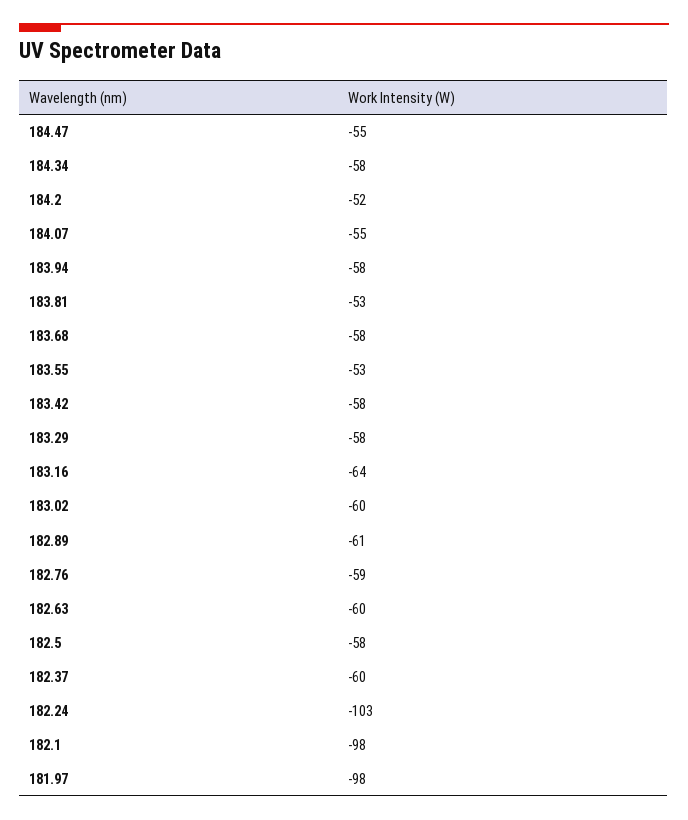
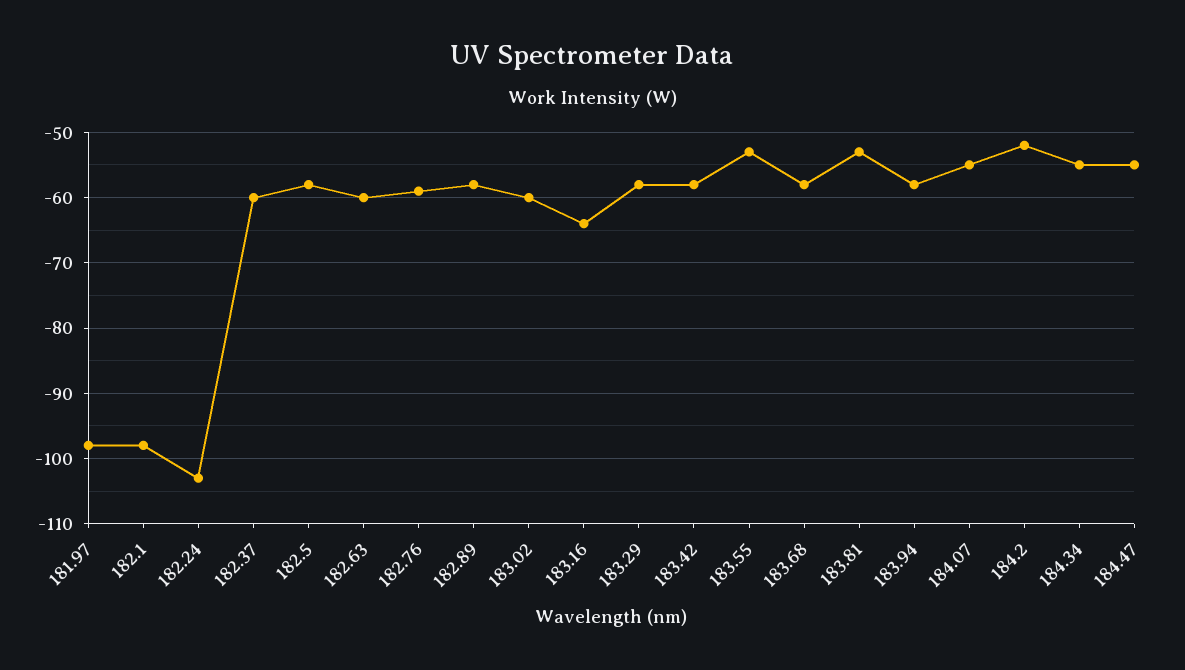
184.34: -58 -> -55
182.89: -61 -> -58

